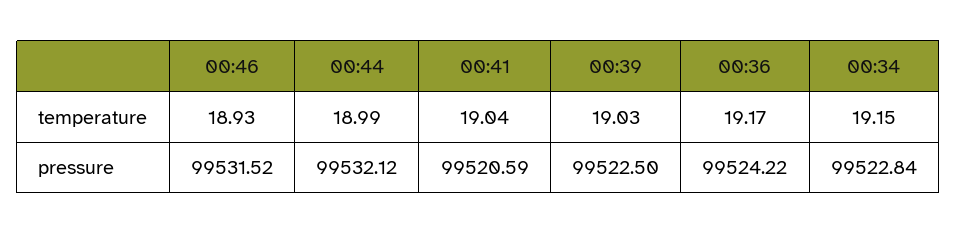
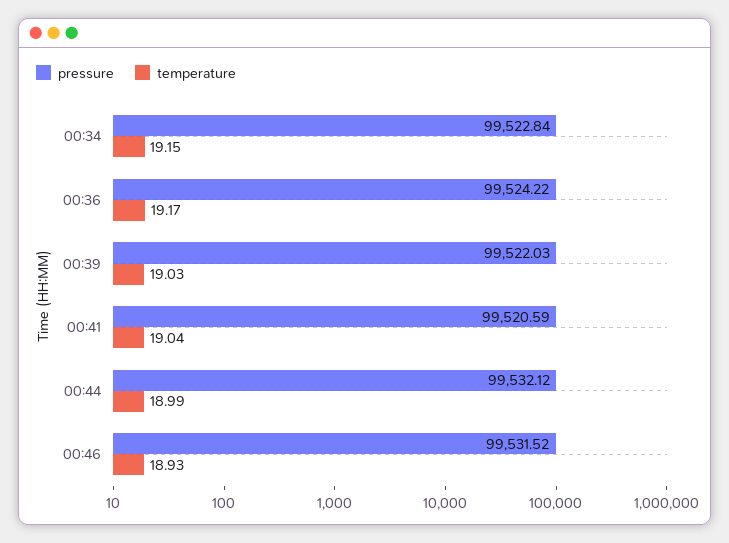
pressure, 00:39: 99522.5 -> 99522.03

